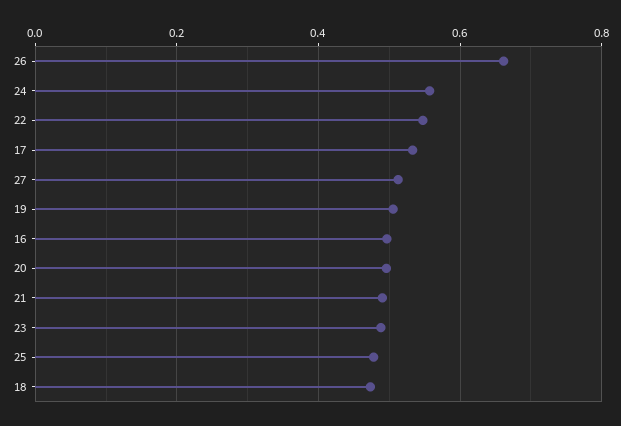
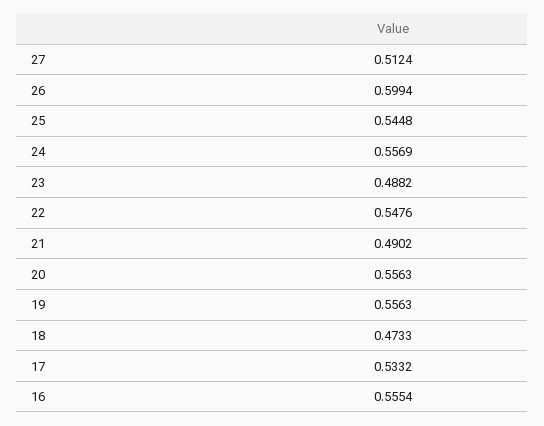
26: 0.66 -> 0.5994
19: 0.5 -> 0.5563
16: 0.5 -> 0.5554
20: 0.5 -> 0.5563
25: 0.48 -> 0.5448

